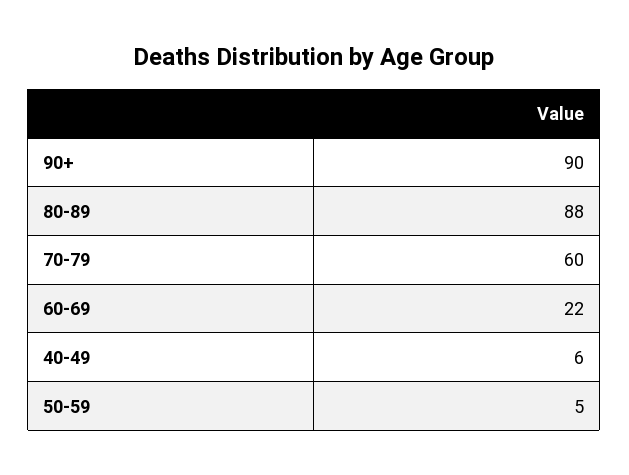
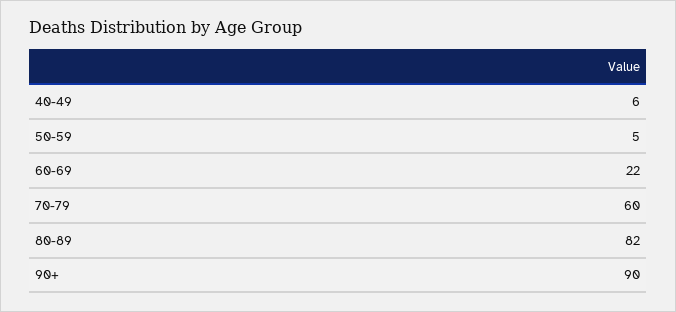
80-89: 88 -> 82

